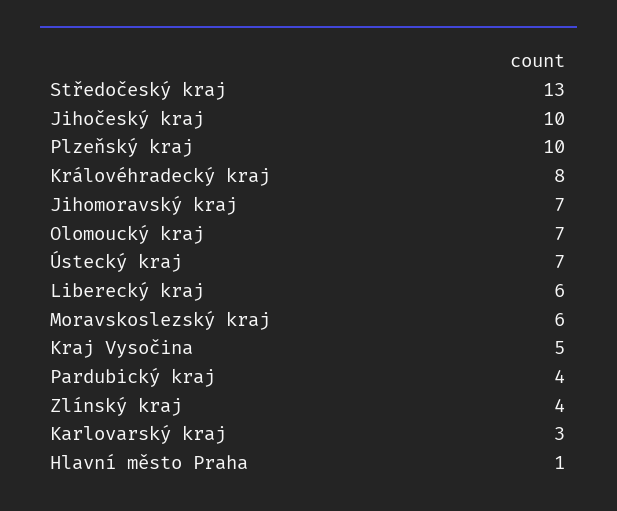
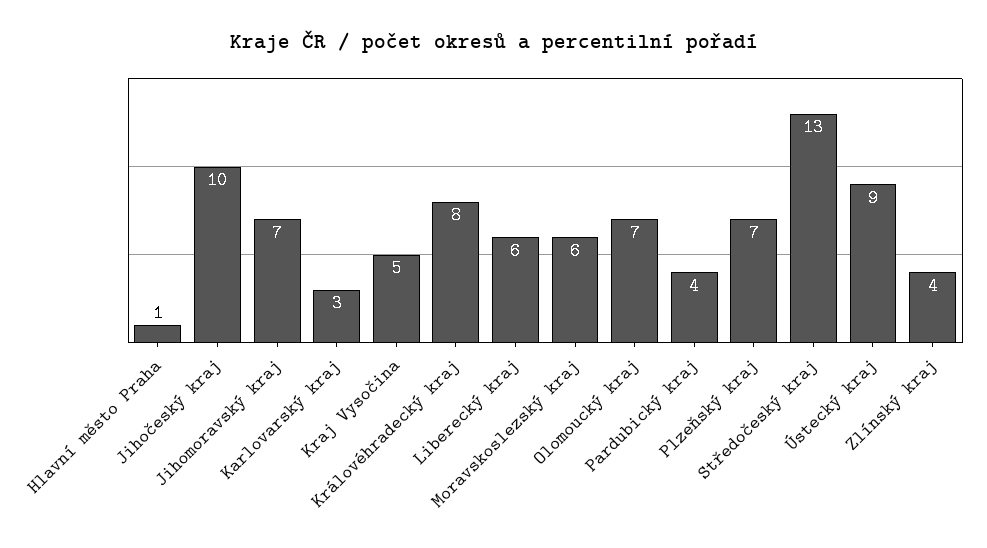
Plzeňský kraj: 10 -> 7
Ústecký kraj: 7 -> 9

